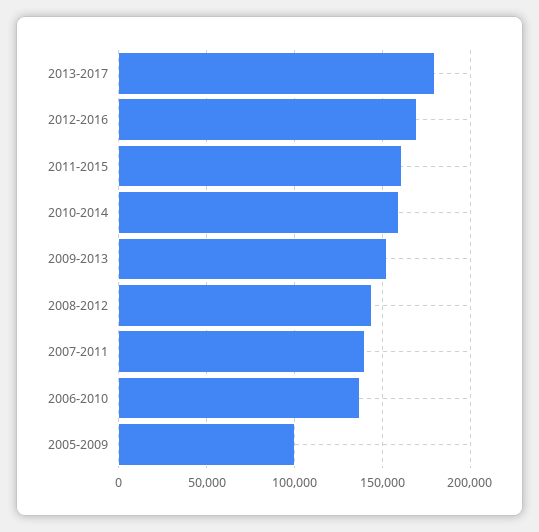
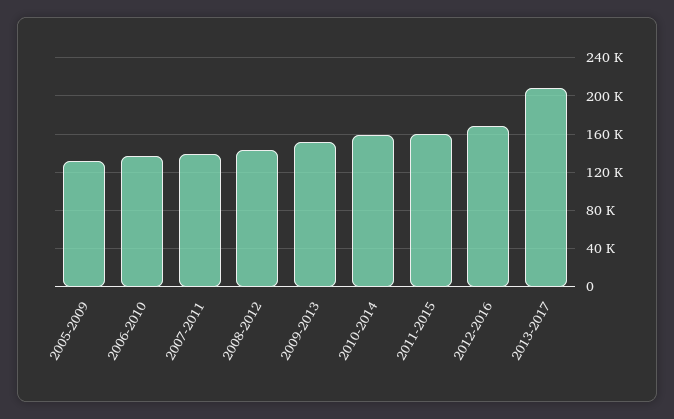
2013-2017: 180000 -> 210000
2005-2009: 100000 -> 130000

